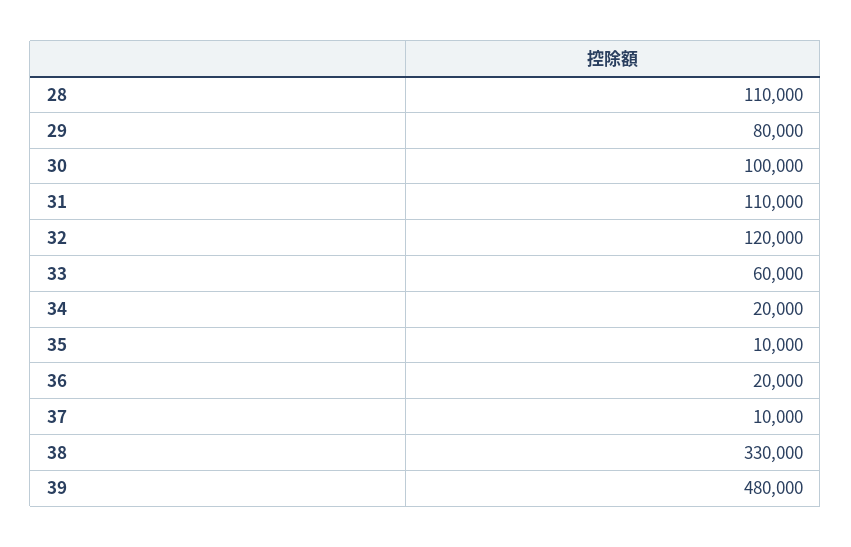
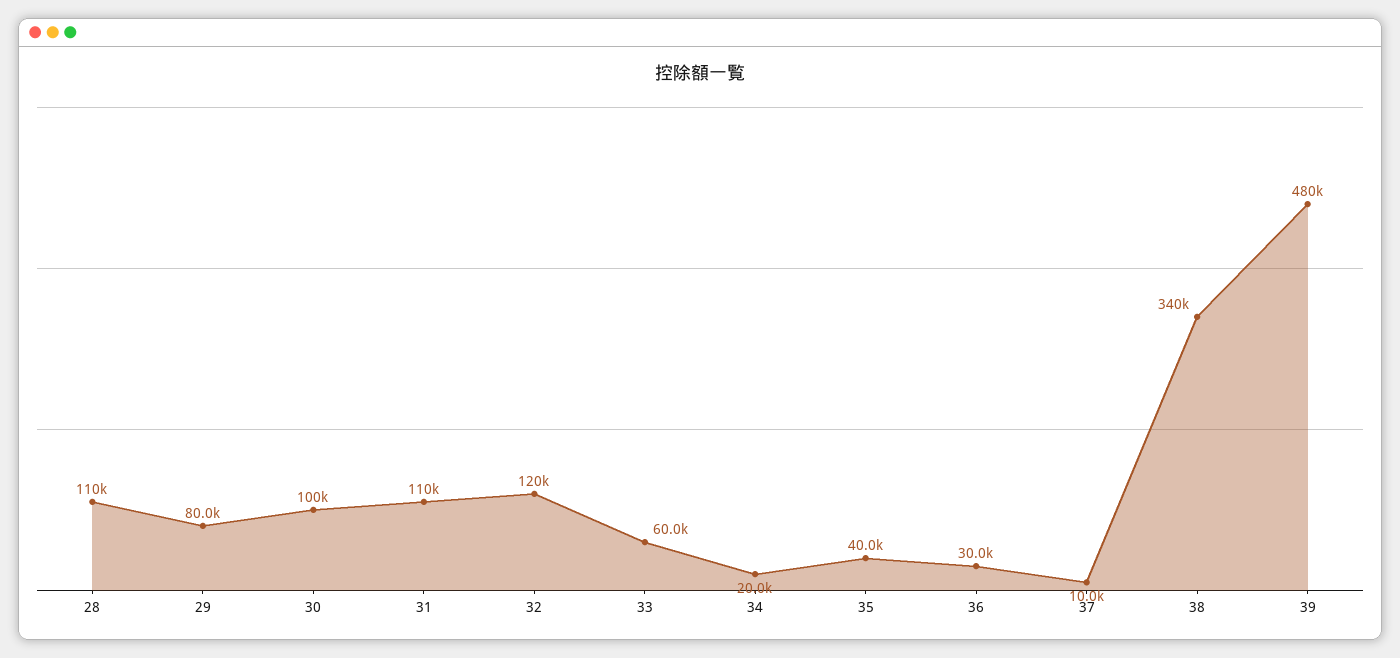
35: 10000 -> 40000
36: 20000 -> 30000
38: 330000 -> 340000

